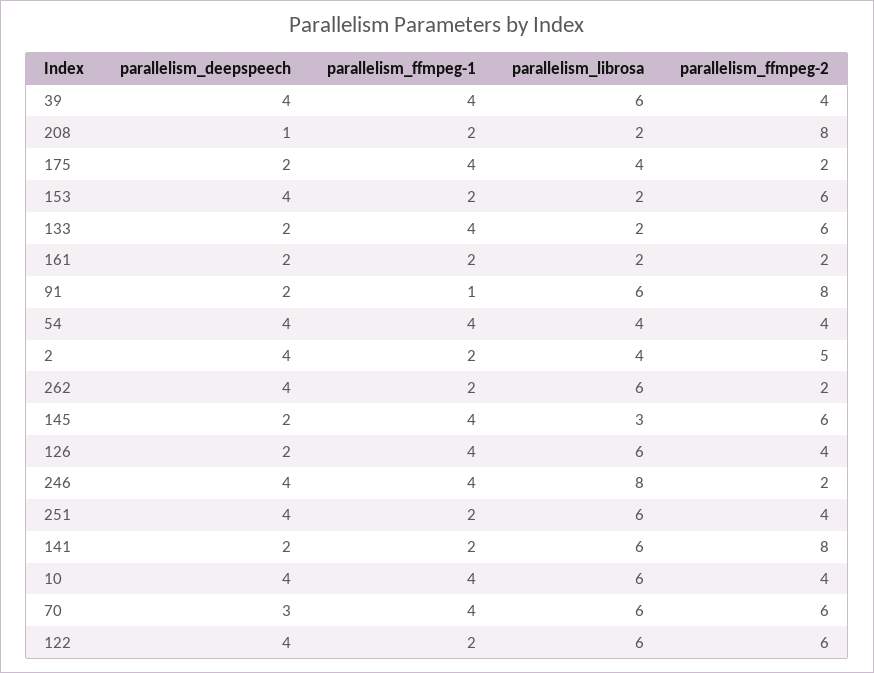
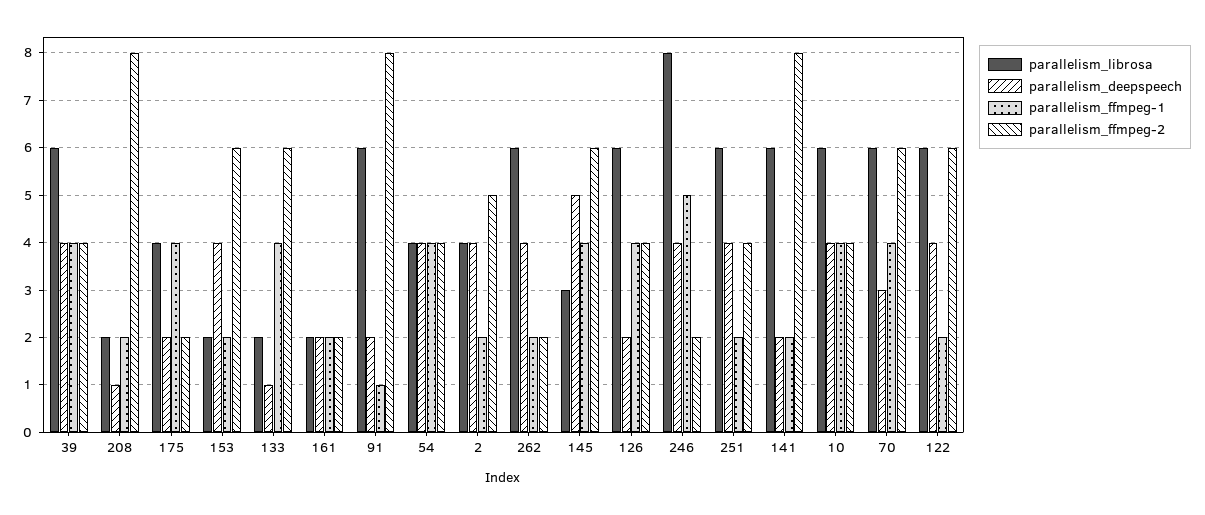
parallelism_deepspeech, 133: 2 -> 1
parallelism_deepspeech, 145: 2 -> 5
parallelism_ffmpeg-1, 246: 4 -> 5

